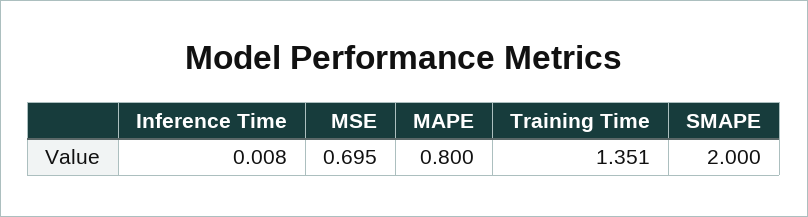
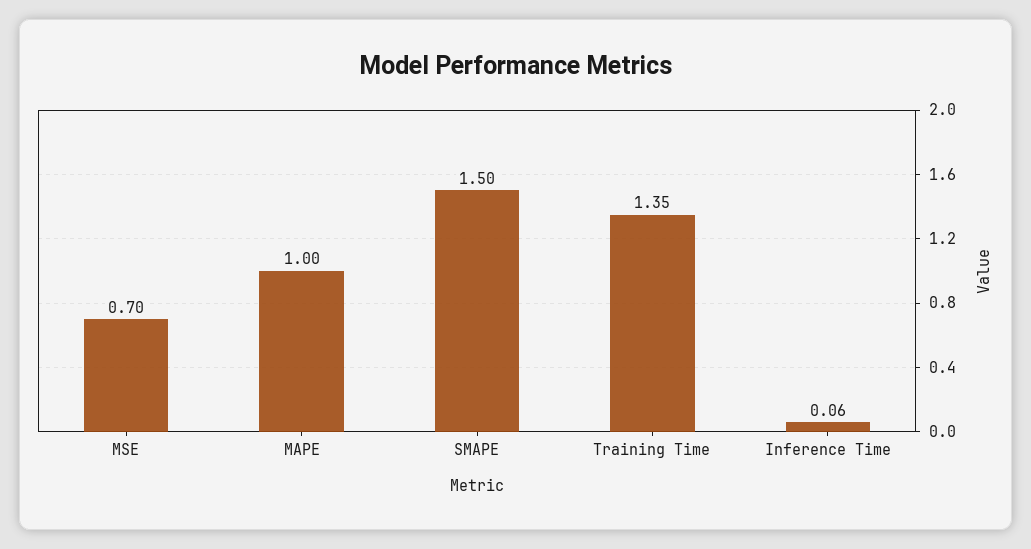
Inference Time: 0.008 -> 0.06
MAPE: 0.8 -> 1
SMAPE: 2 -> 1.5

